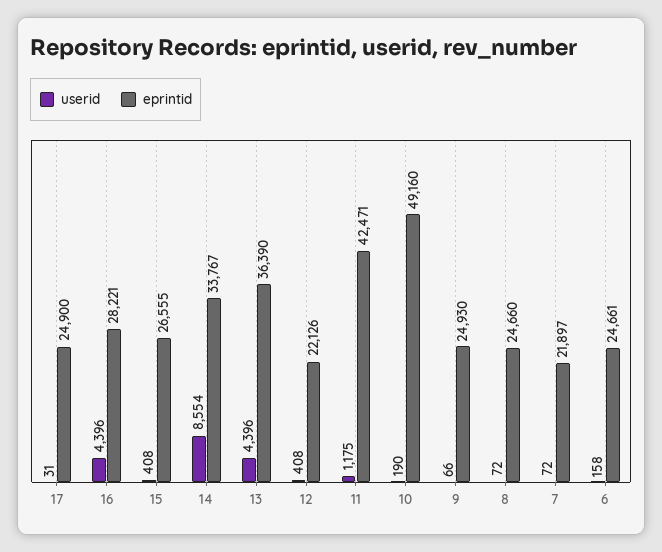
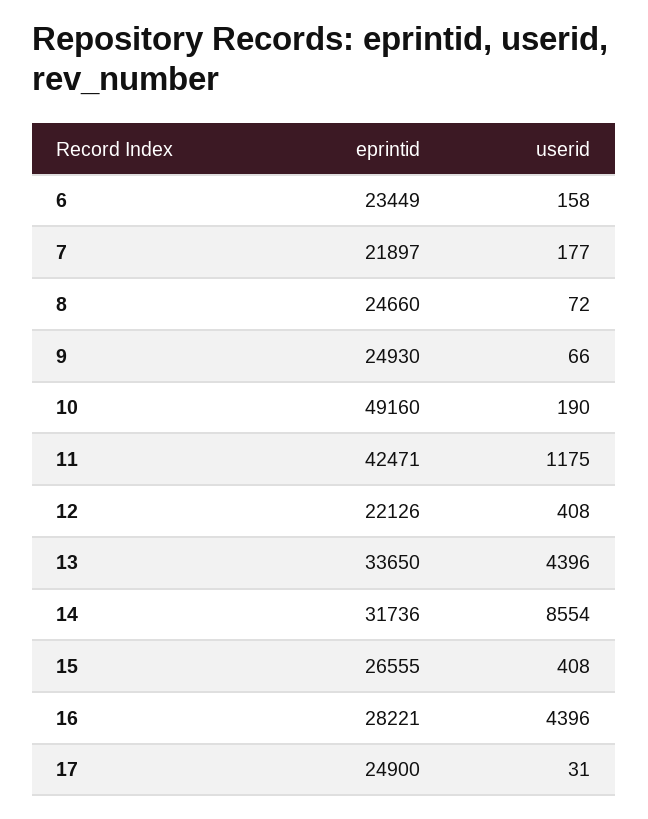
eprintid, 14: 33767 -> 31736
eprintid, 13: 36390 -> 33650
userid, 7: 72 -> 177
eprintid, 6: 24661 -> 23449

